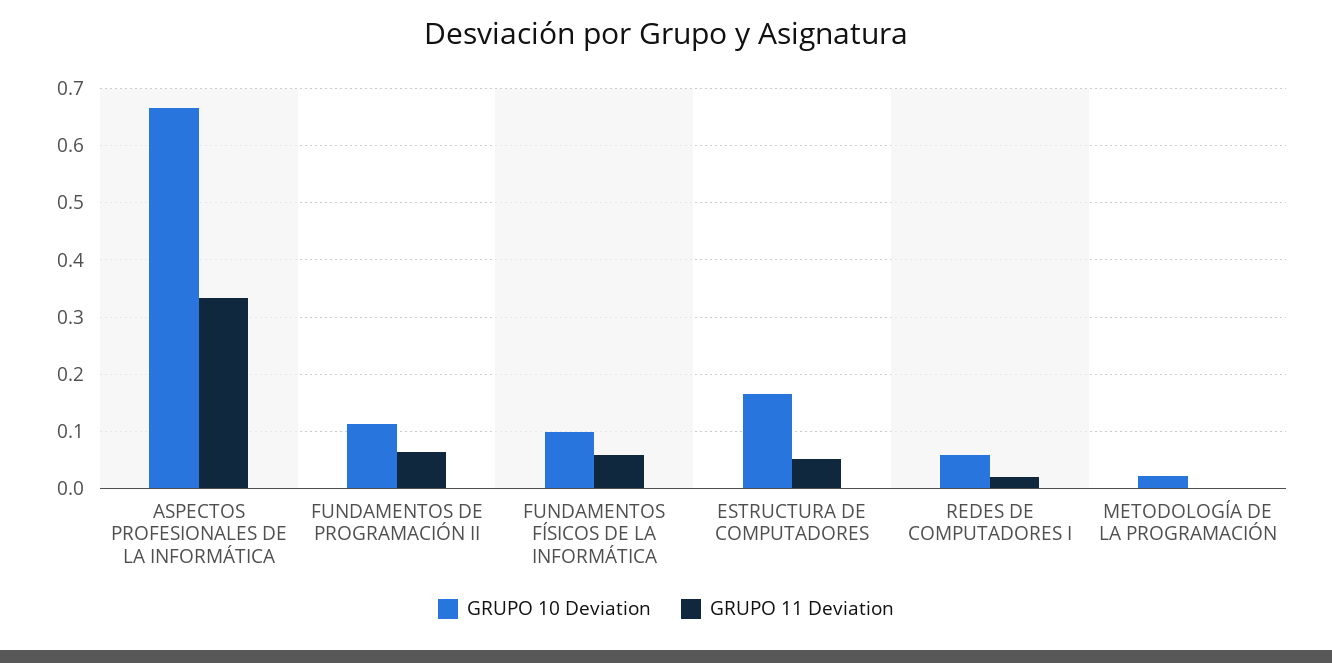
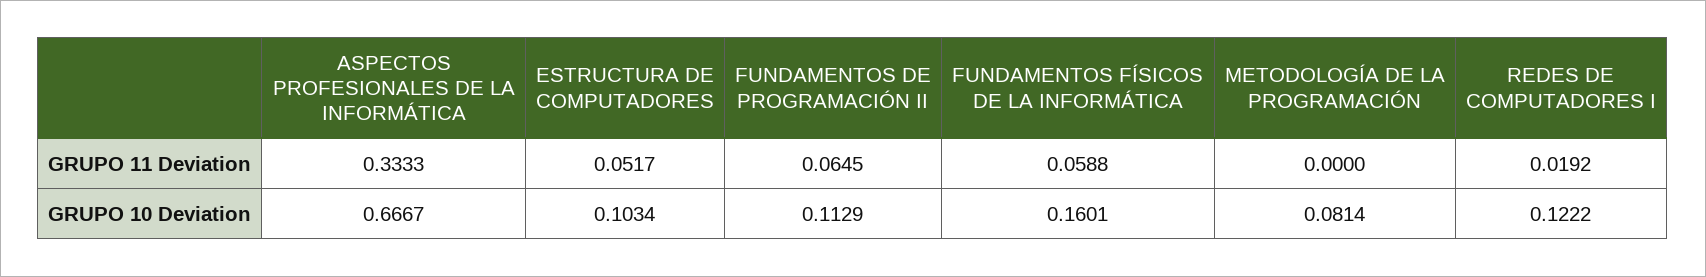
GRUPO 10 Deviation, FUNDAMENTOS FÍSICOS DE LA INFORMÁTICA: 0.1 -> 0.1601
GRUPO 10 Deviation, ESTRUCTURA DE COMPUTADORES: 0.16 -> 0.1034
GRUPO 10 Deviation, REDES DE COMPUTADORES I: 0.06 -> 0.1222
GRUPO 10 Deviation, METODOLOGÍA DE LA PROGRAMACIÓN: 0.02 -> 0.0814

